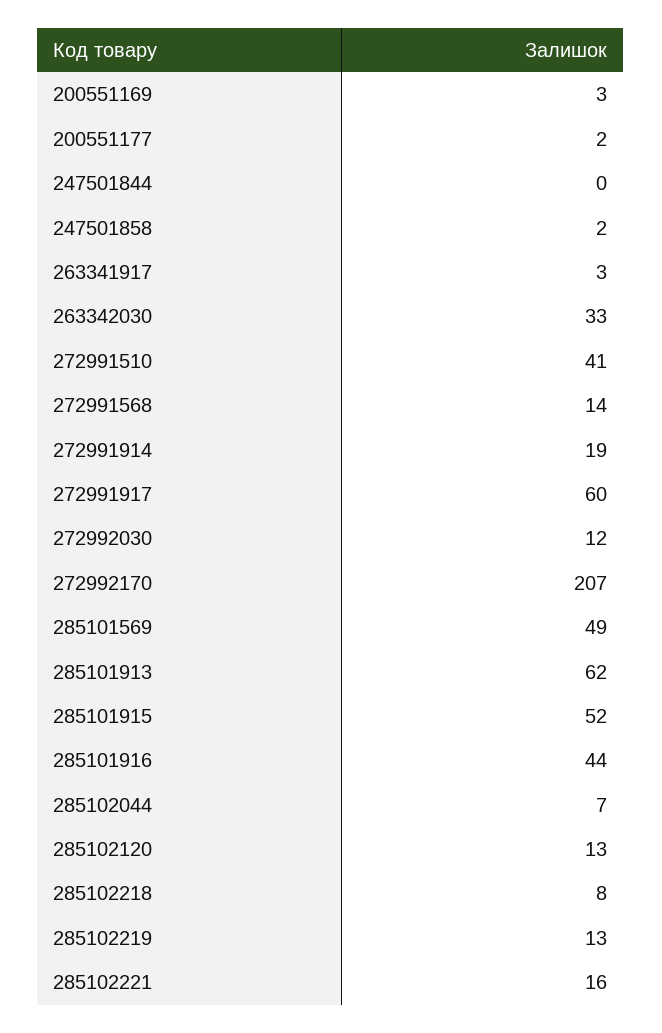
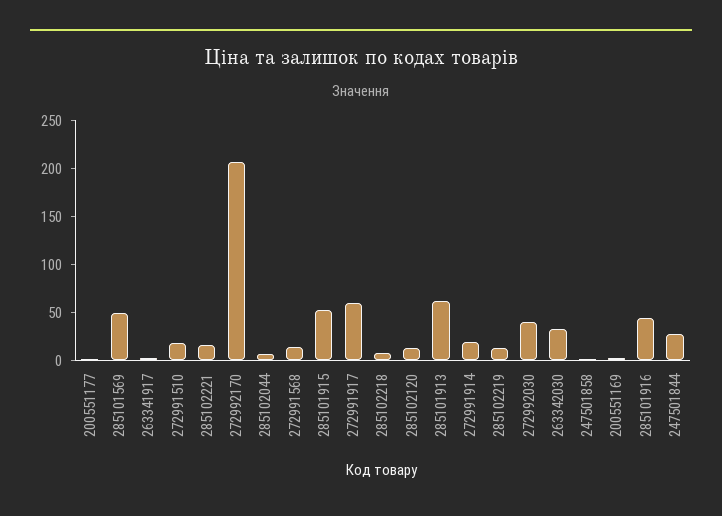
247501844: 0 -> 30
272991510: 41 -> 20
272992030: 12 -> 40

